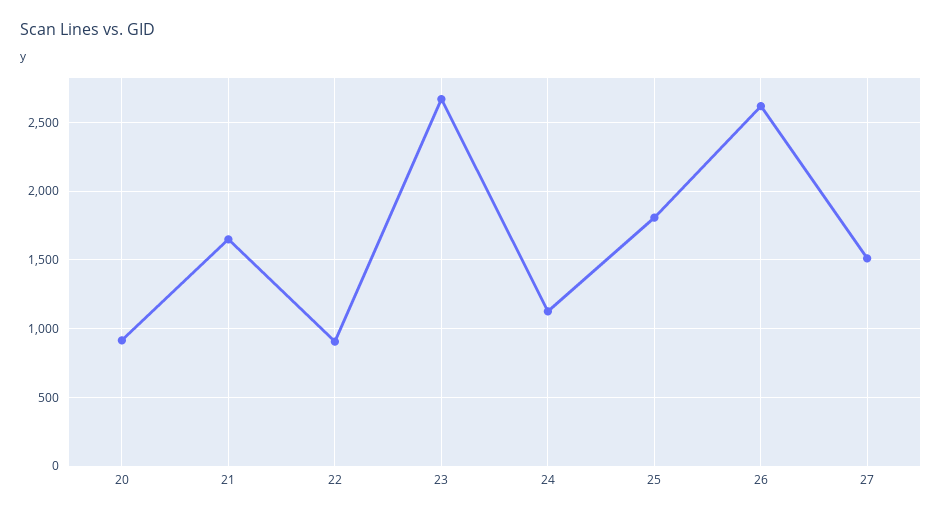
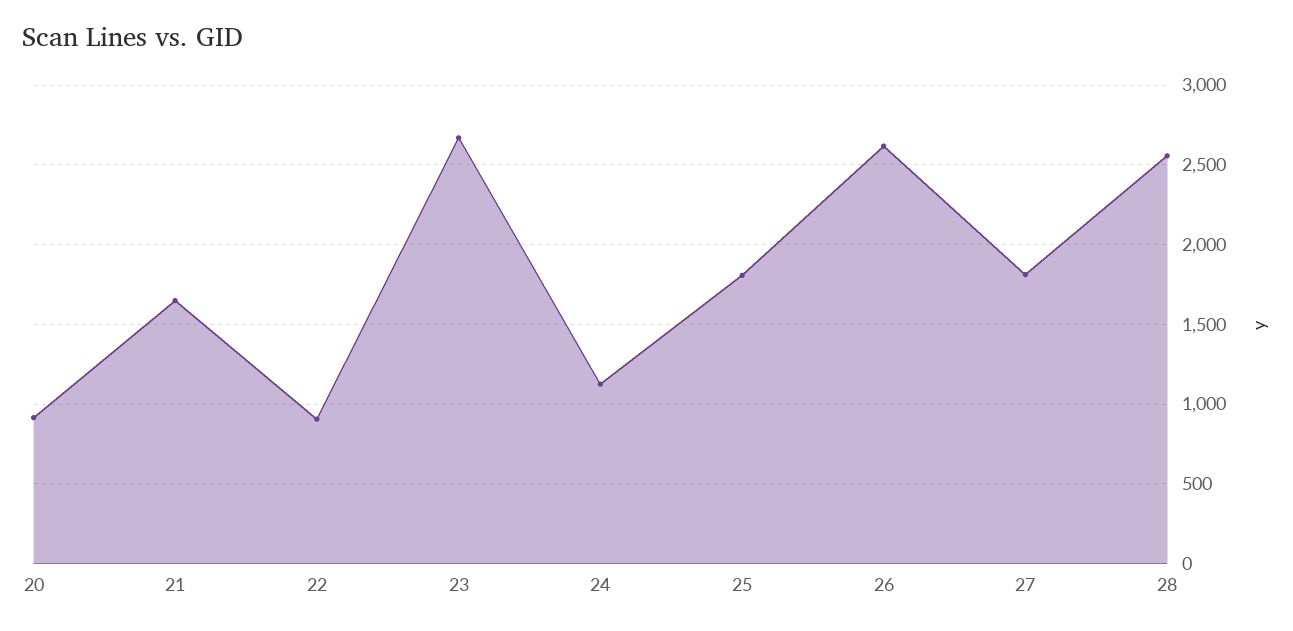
27: 1500 -> 1800
28: none -> 2550

